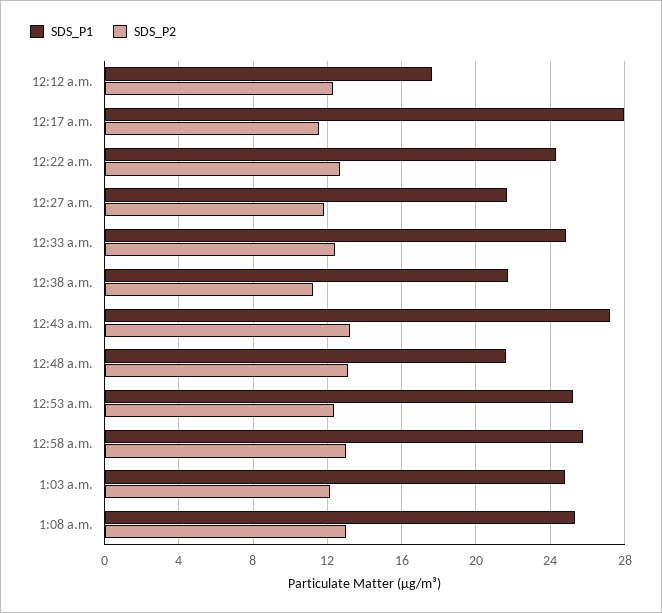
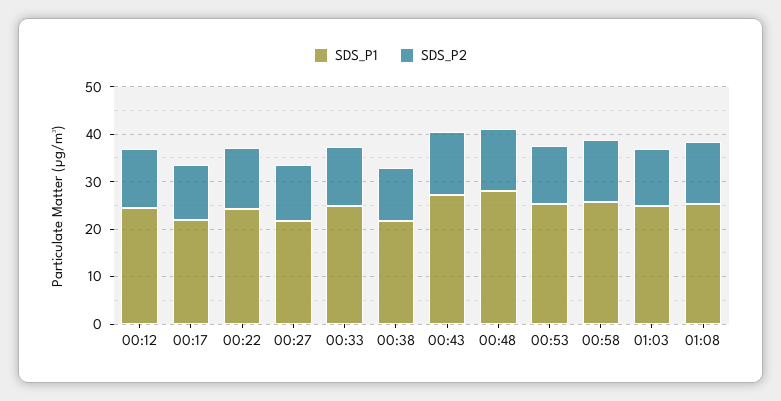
SDS_P1, 12:12 a.m.: 17.5 -> 24
SDS_P1, 12:17 a.m.: 28 -> 22
SDS_P1, 12:48 a.m.: 21.5 -> 28

